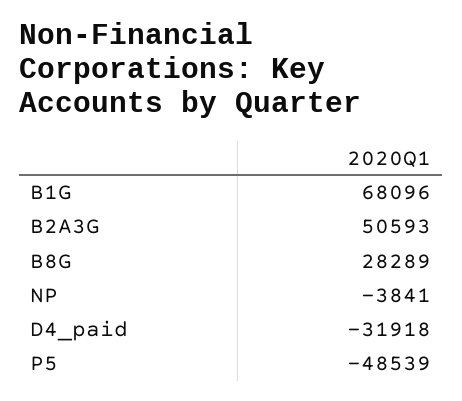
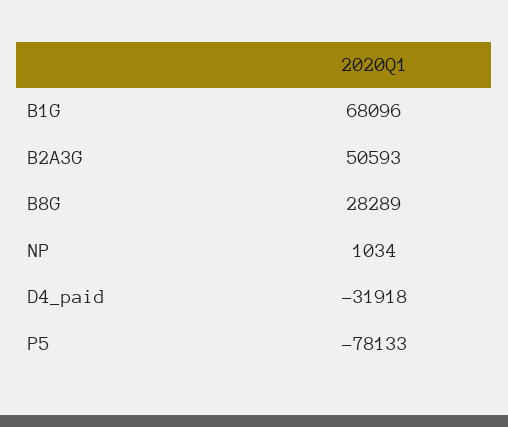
NP: -3841 -> 1034
P5: -48539 -> -78133

